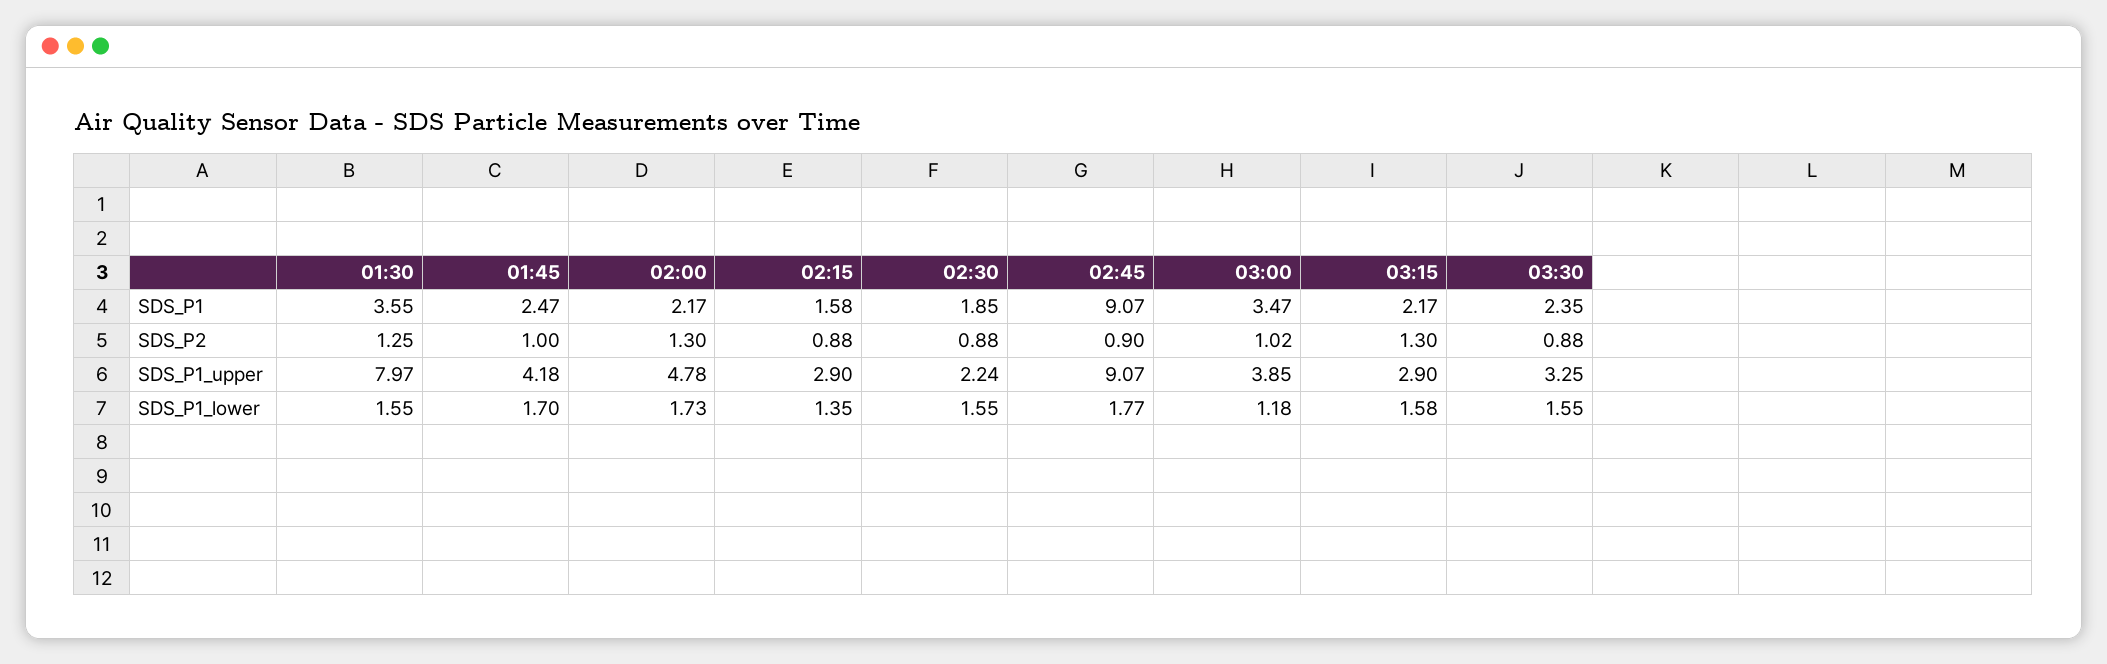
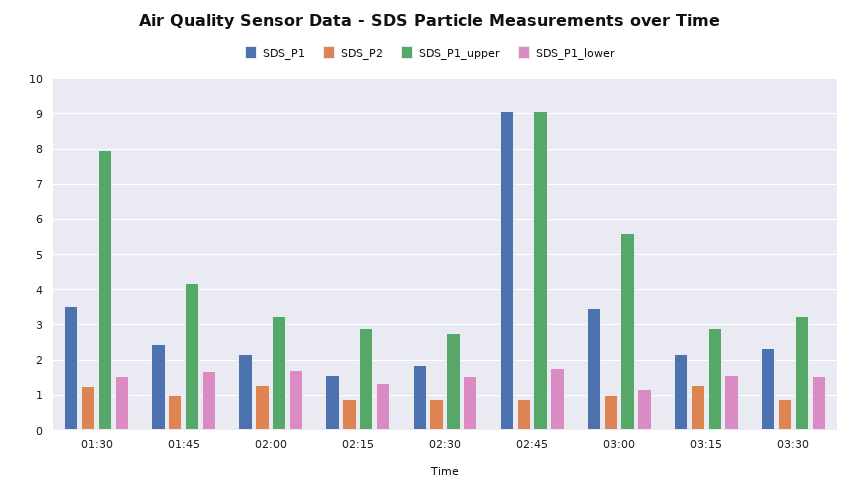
SDS_P1_upper, 02:00: 4.78 -> 3.2
SDS_P1_upper, 02:30: 2.24 -> 2.8
SDS_P1_upper, 03:00: 3.85 -> 5.6

